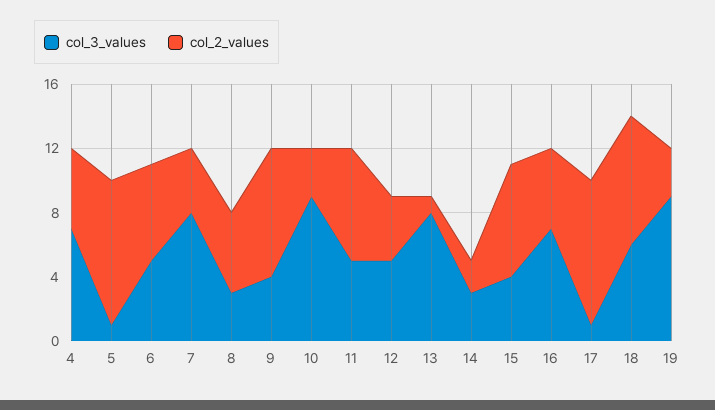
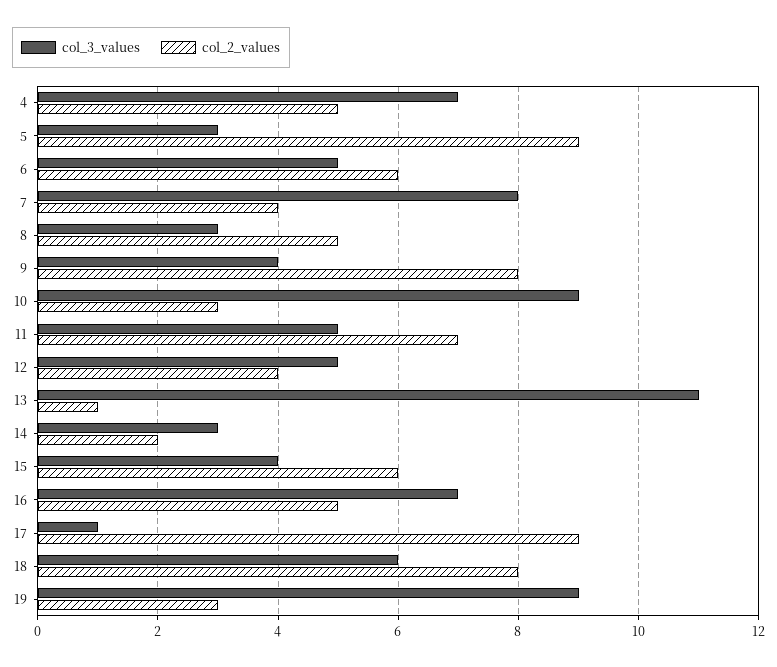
col_3_values, 5: 1 -> 3
col_3_values, 13: 8 -> 11
col_2_values, 15: 7 -> 6

